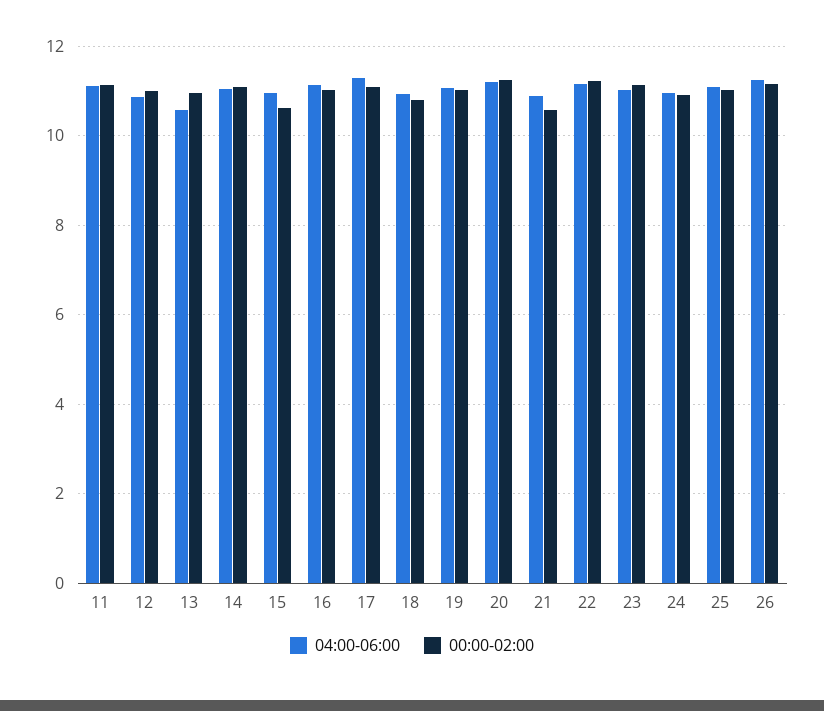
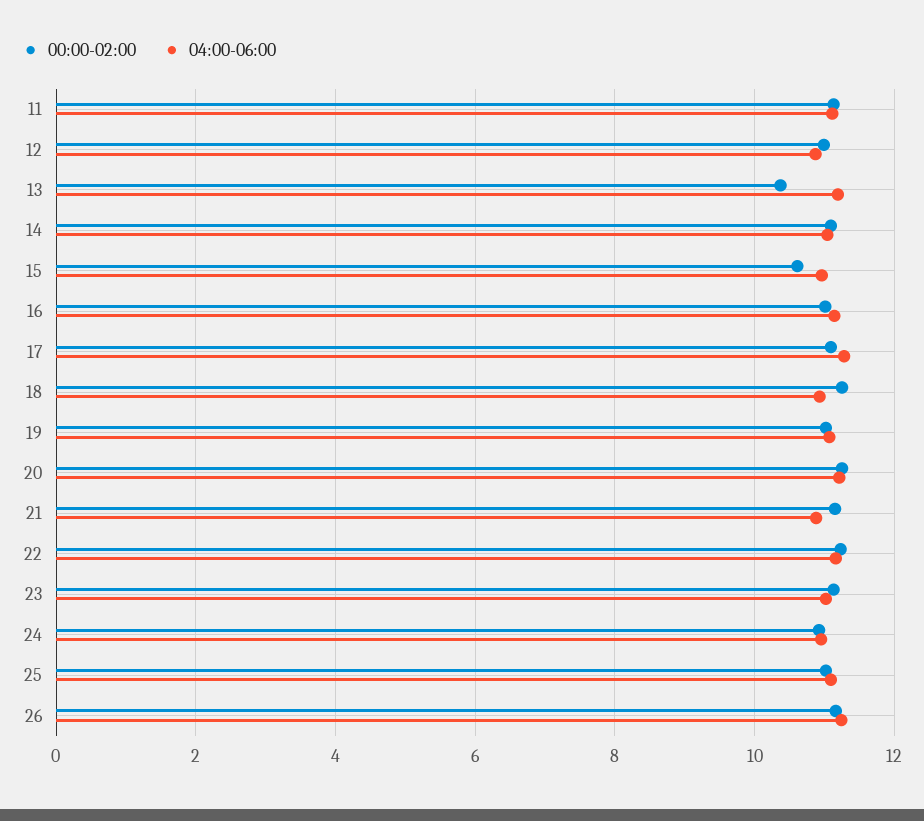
04:00-06:00, 13: 10.6 -> 11.2
00:00-02:00, 13: 11 -> 10.4
00:00-02:00, 18: 10.8 -> 11.2
00:00-02:00, 21: 10.6 -> 11.2

